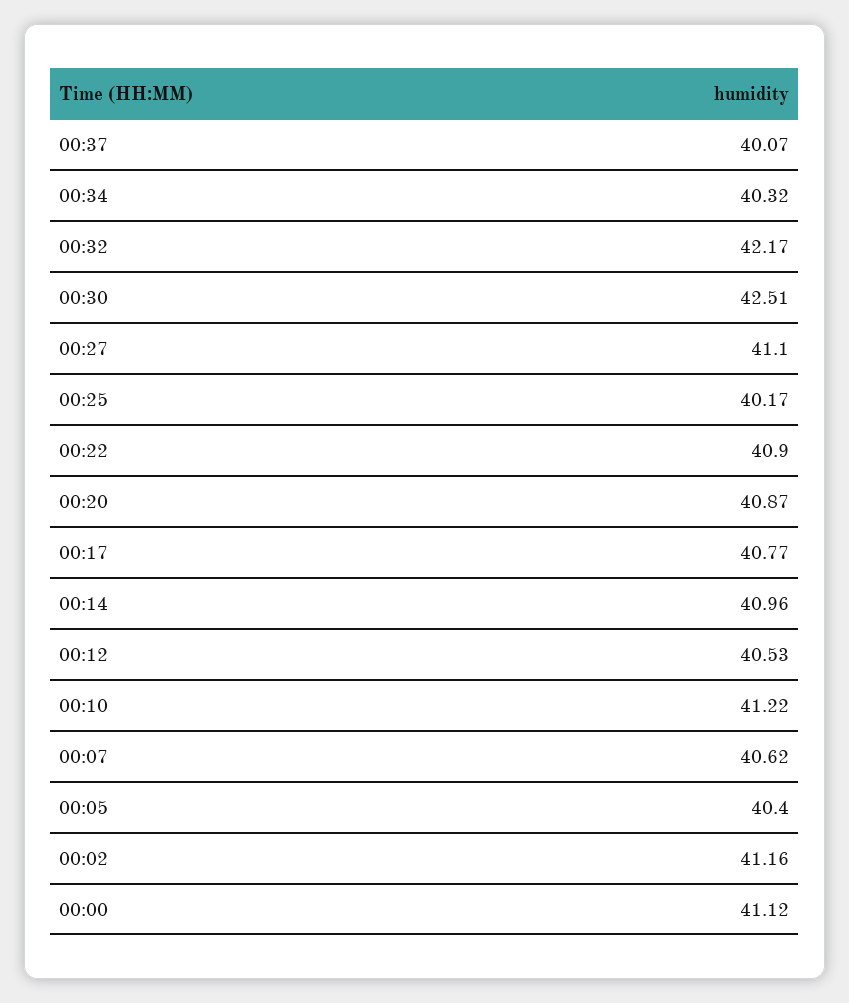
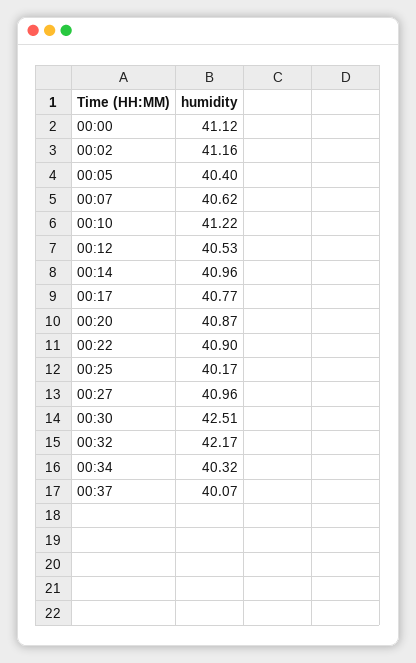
00:27: 41.1 -> 40.96

